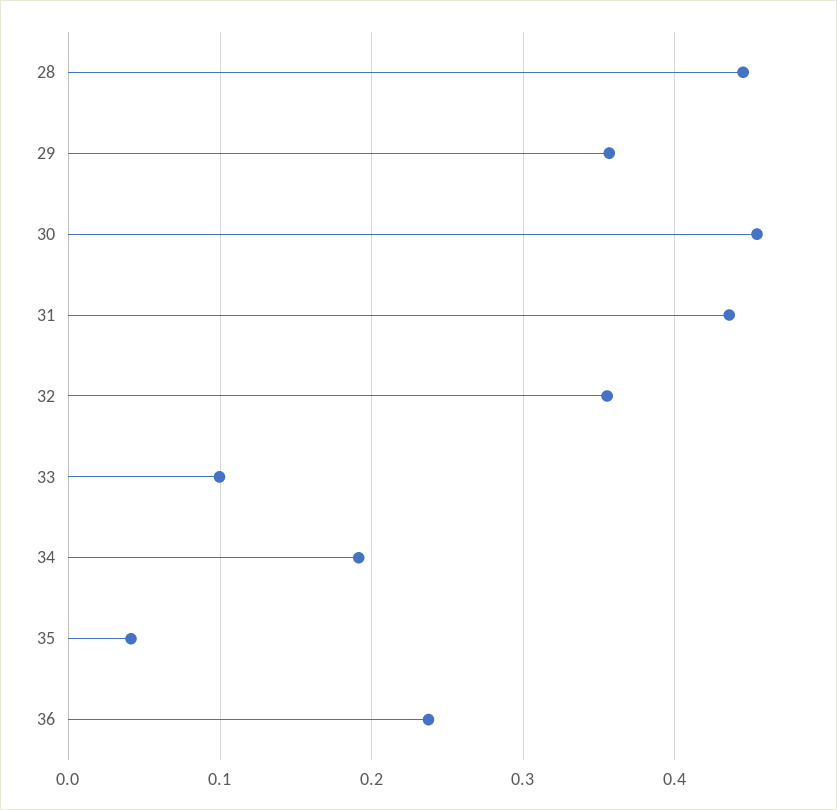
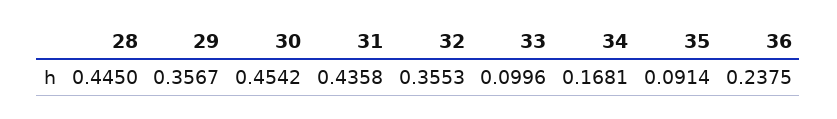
34: 0.19 -> 0.1681
35: 0.04 -> 0.0914

